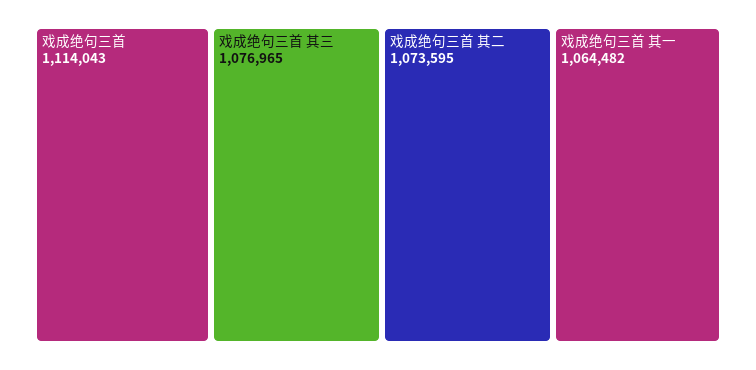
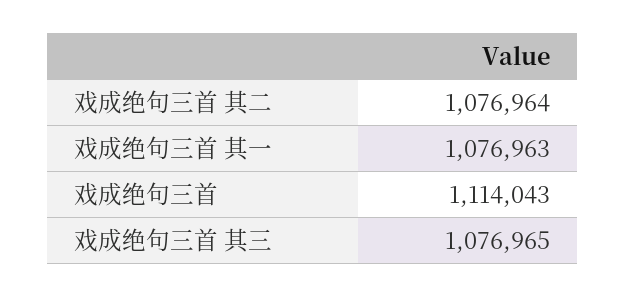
戏成绝句三首 其二: 1073595 -> 1076964
戏成绝句三首 其一: 1064482 -> 1076963

